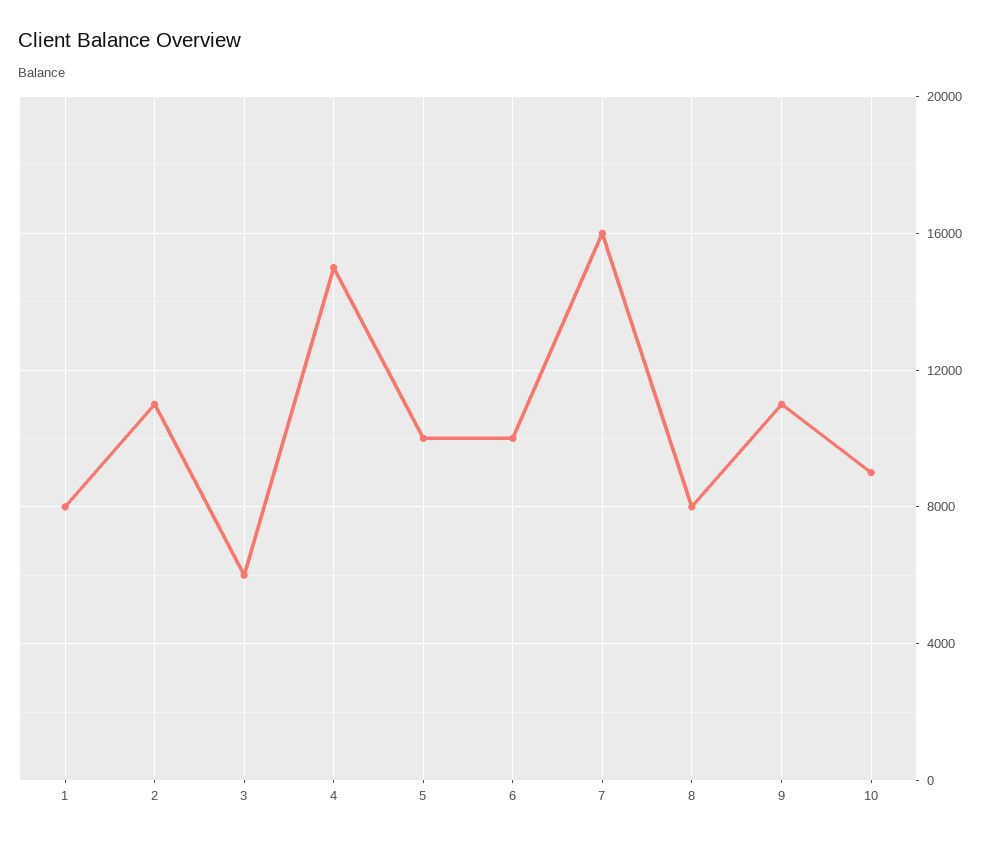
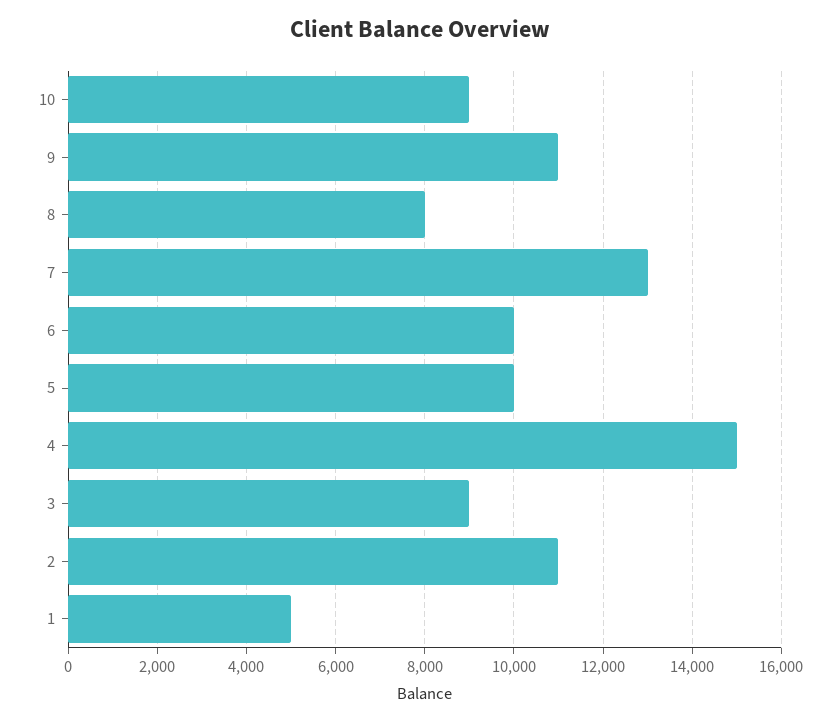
1: 8000 -> 5000
3: 6000 -> 9000
7: 16000 -> 13000

